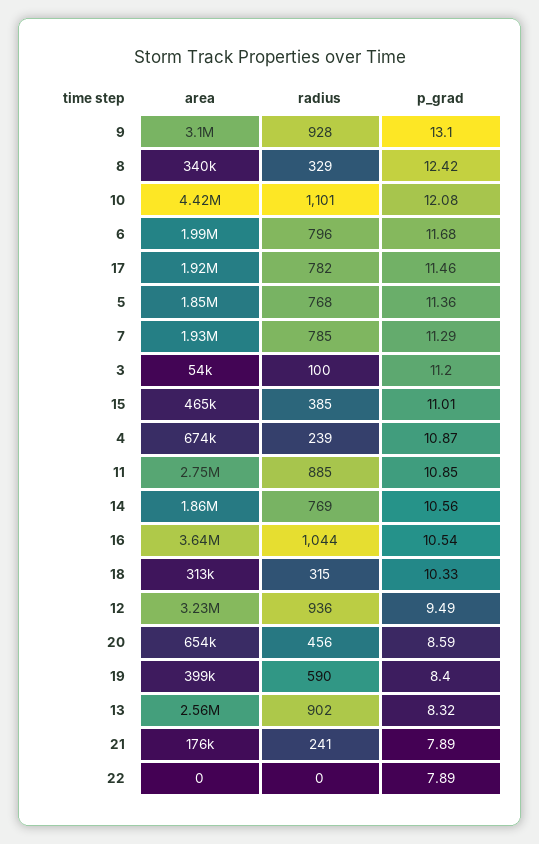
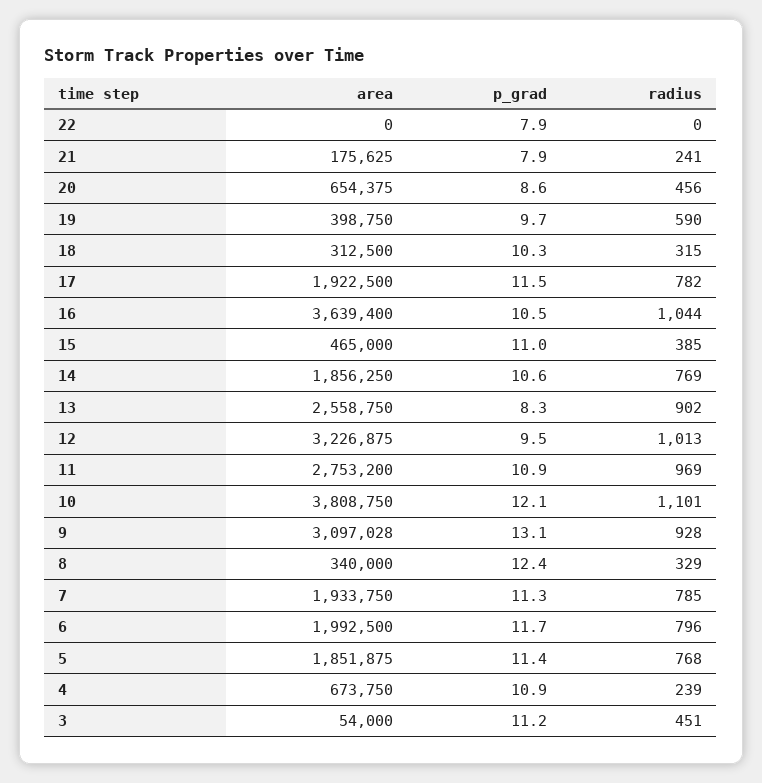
area, 10: 4420000 -> 3808750
radius, 3: 100 -> 451
radius, 11: 885 -> 969
radius, 12: 936 -> 1013
p_grad, 19: 8.4 -> 9.7

